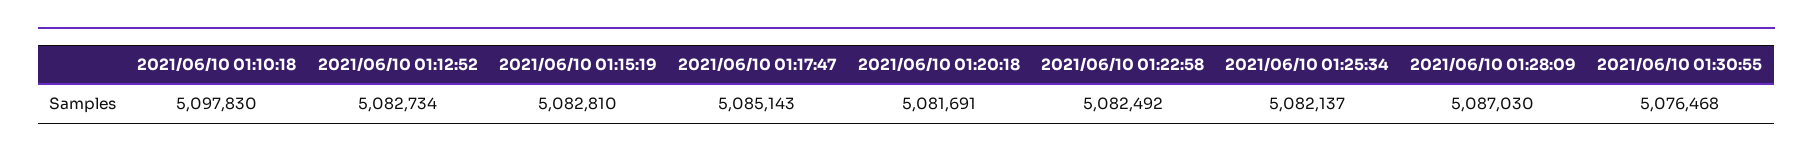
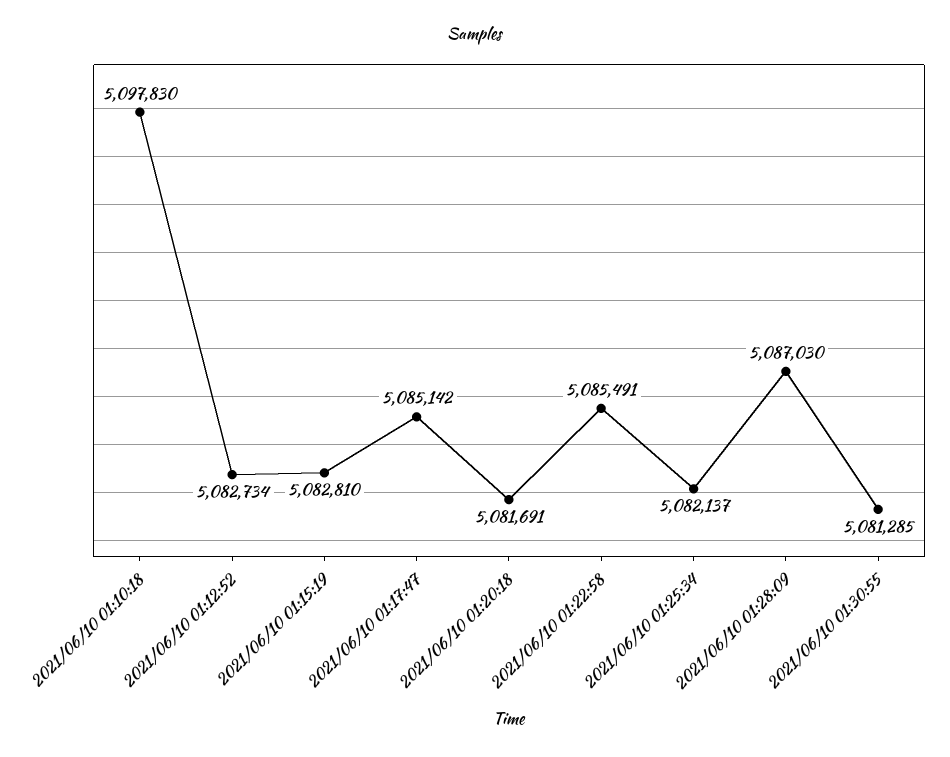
2021/06/10 01:17:47: 5085143 -> 5085142
2021/06/10 01:22:58: 5082492 -> 5085491
2021/06/10 01:30:55: 5076468 -> 5081285

